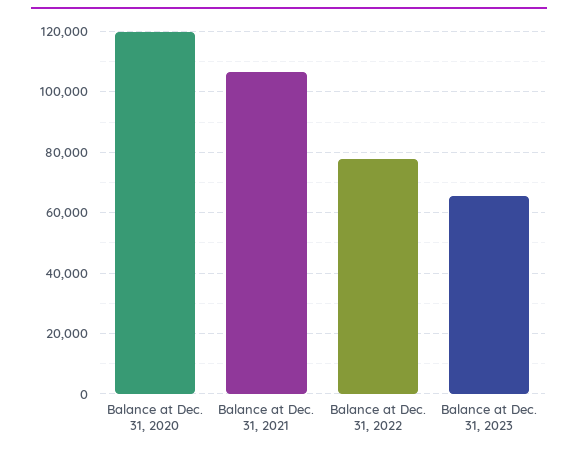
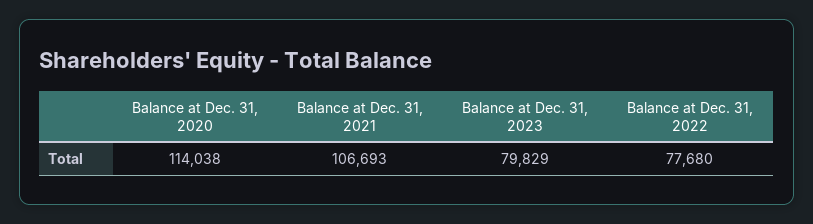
Balance at Dec. 31, 2020: 120000 -> 114038
Balance at Dec. 31, 2023: 66000 -> 79829

